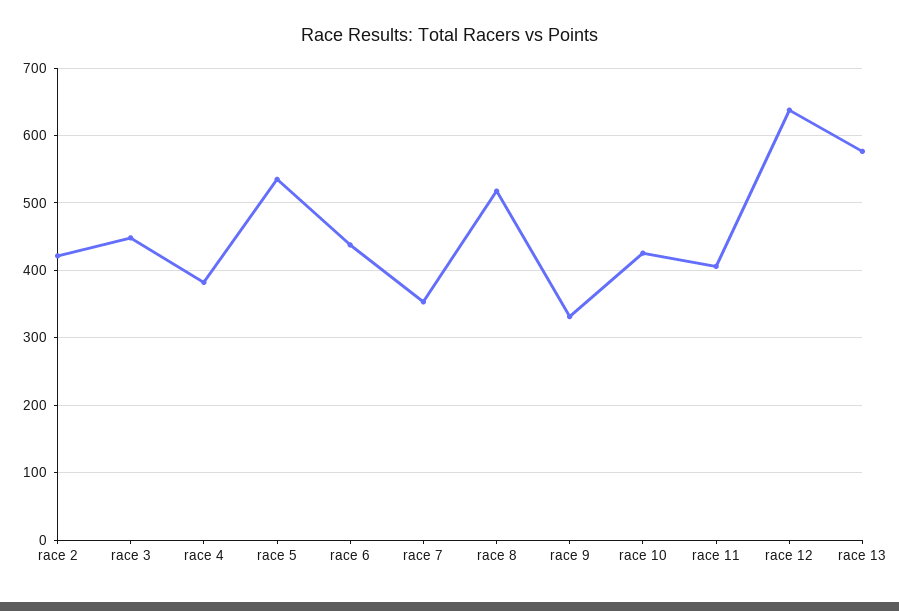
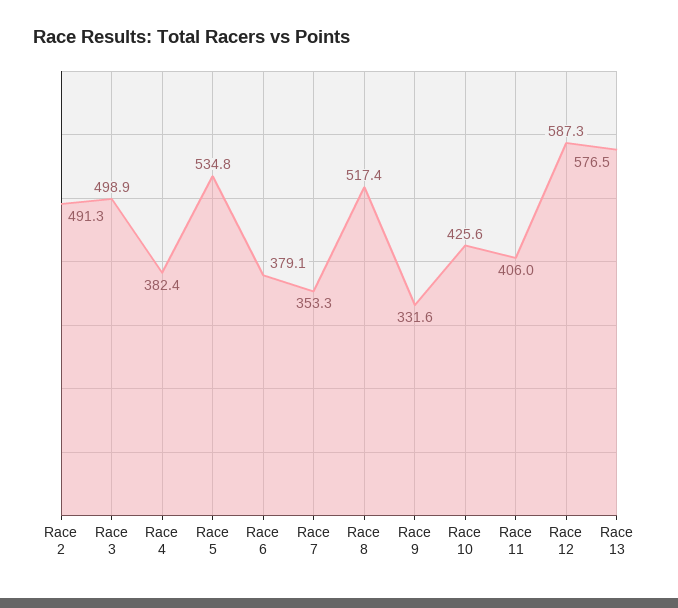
race 2: 420 -> 491.3
race 3: 450 -> 498.9
race 6: 440 -> 379.1
race 12: 640 -> 587.3

